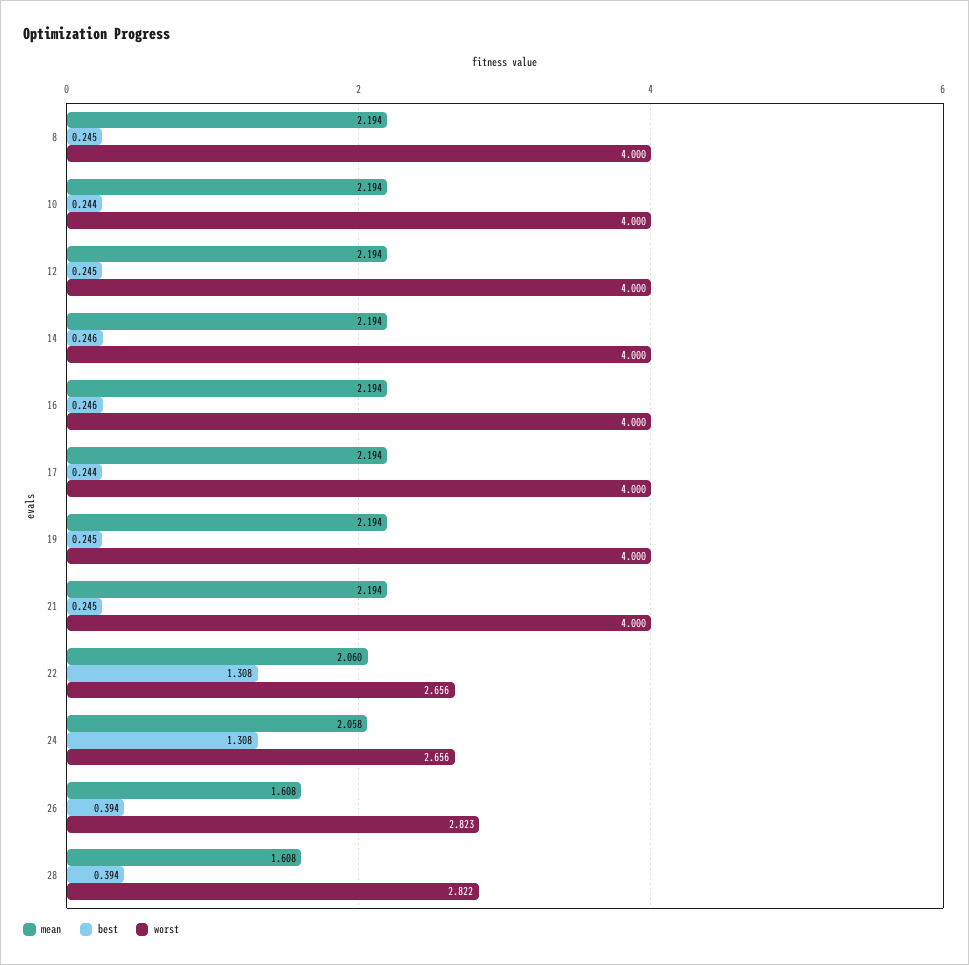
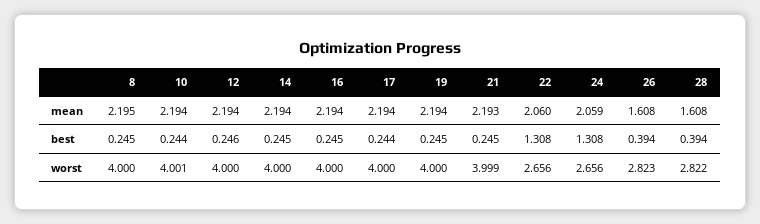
mean, 8: 2.194 -> 2.195
worst, 10: 4 -> 4.001
best, 12: 0.245 -> 0.246
best, 14: 0.246 -> 0.245
best, 16: 0.246 -> 0.245
mean, 21: 2.194 -> 2.193
worst, 21: 4 -> 3.999
mean, 24: 2.058 -> 2.059

